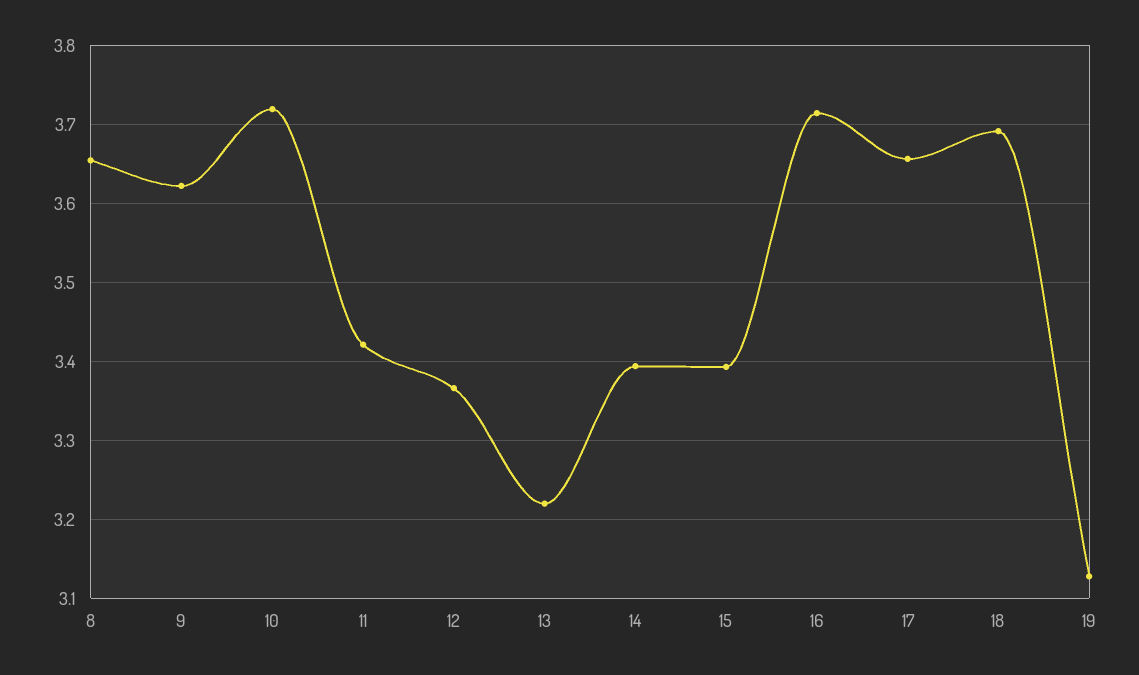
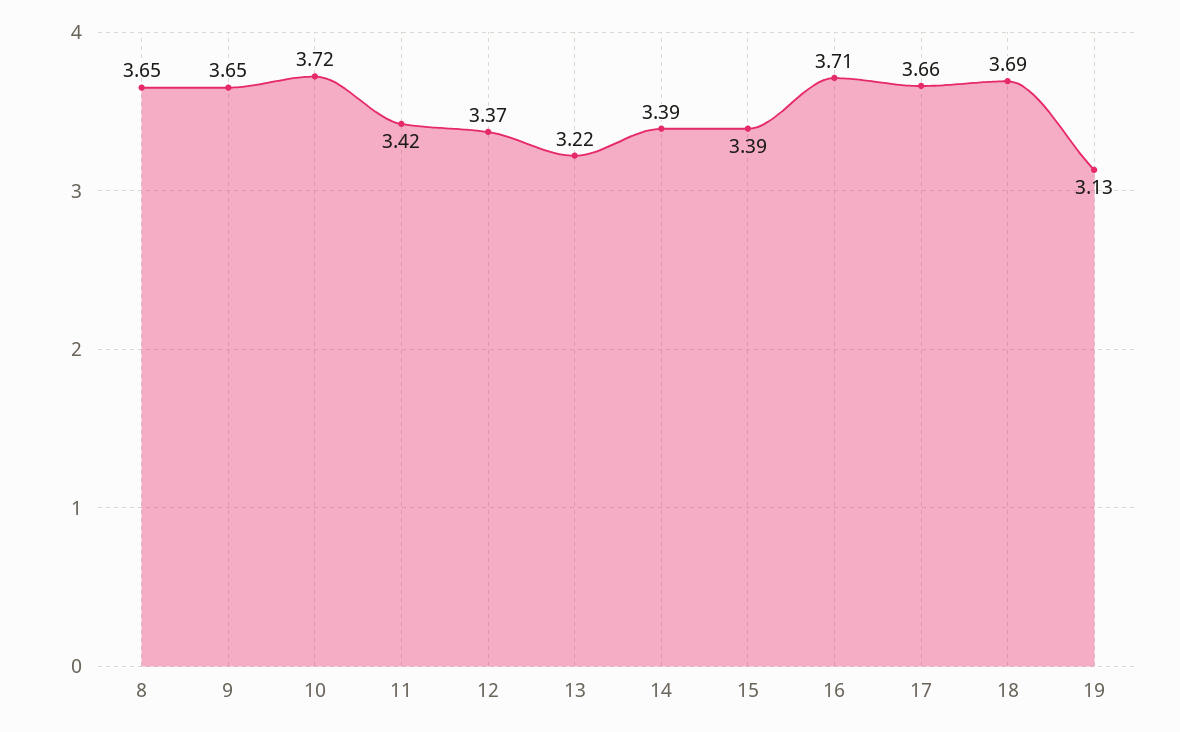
9: 3.62 -> 3.65

